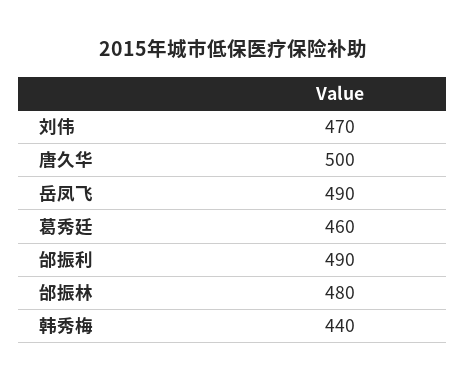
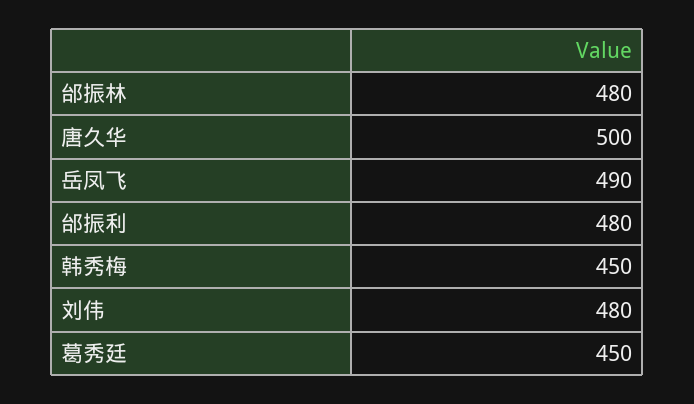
刘伟: 470 -> 480
葛秀廷: 460 -> 450
邰振利: 490 -> 480
韩秀梅: 440 -> 450

